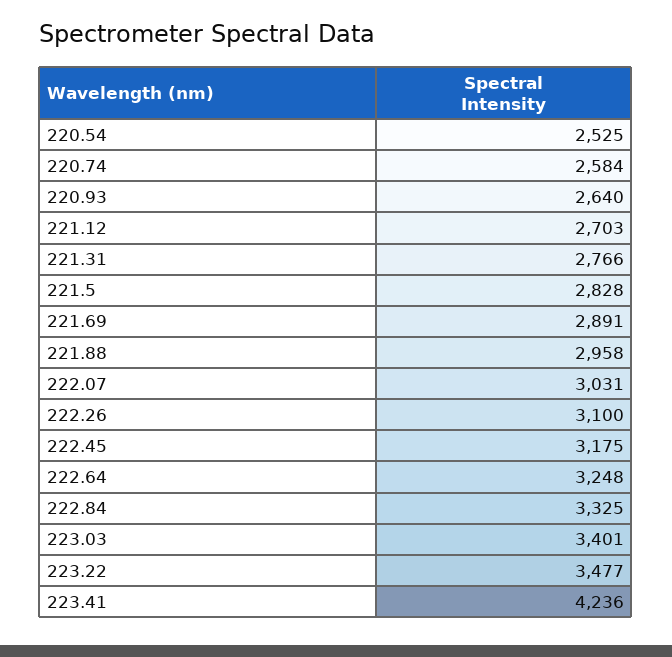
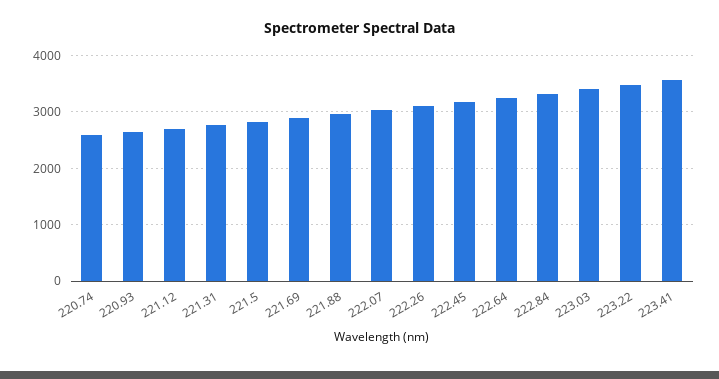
220.54: 2525 -> none
223.41: 4236 -> 3600

